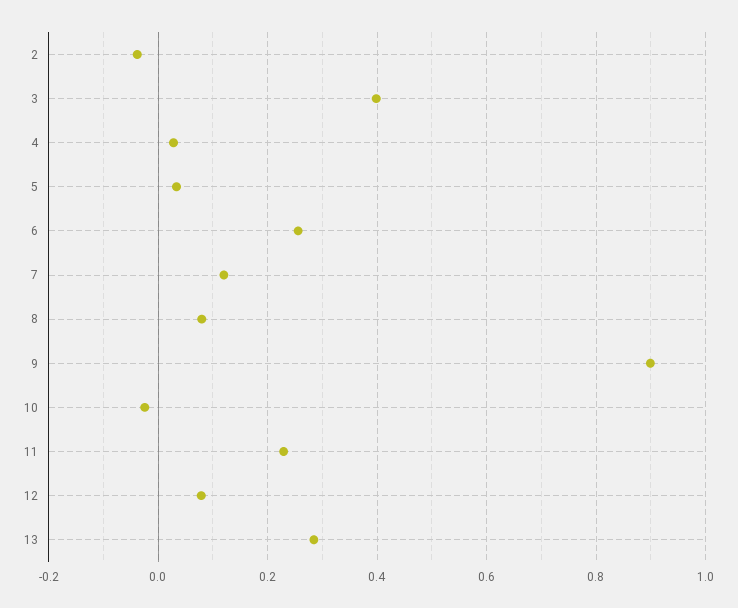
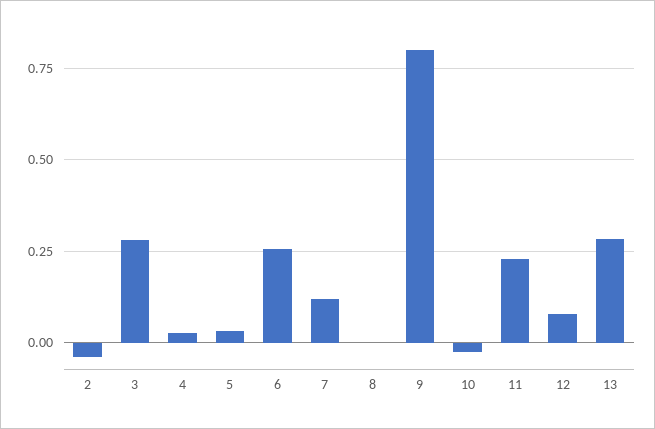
3: 0.4 -> 0.275
8: 0.08 -> 0
9: 0.9 -> 0.8

